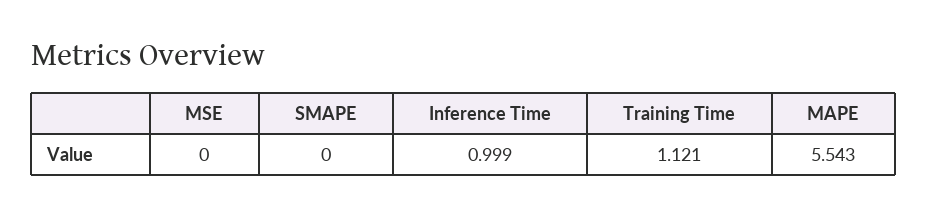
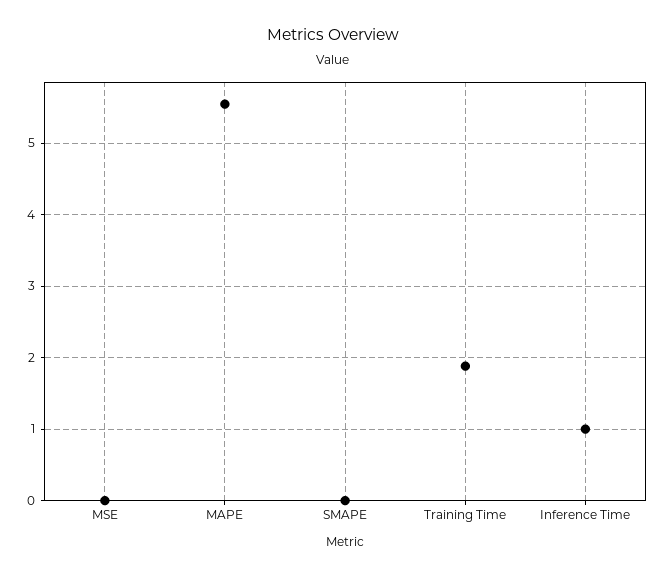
Training Time: 1.121 -> 1.9

